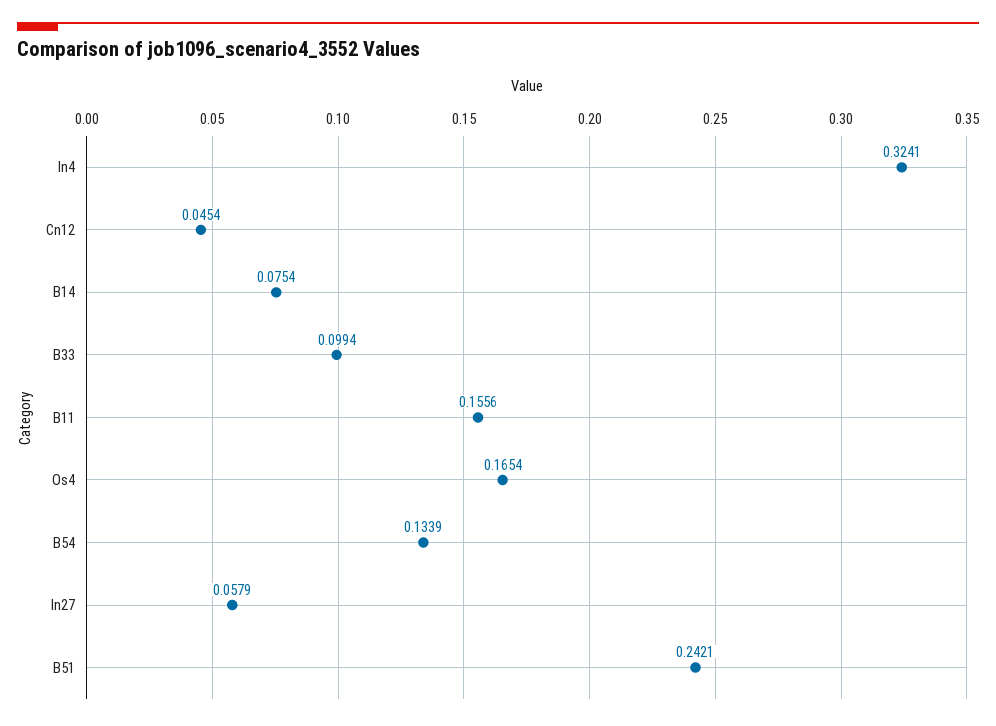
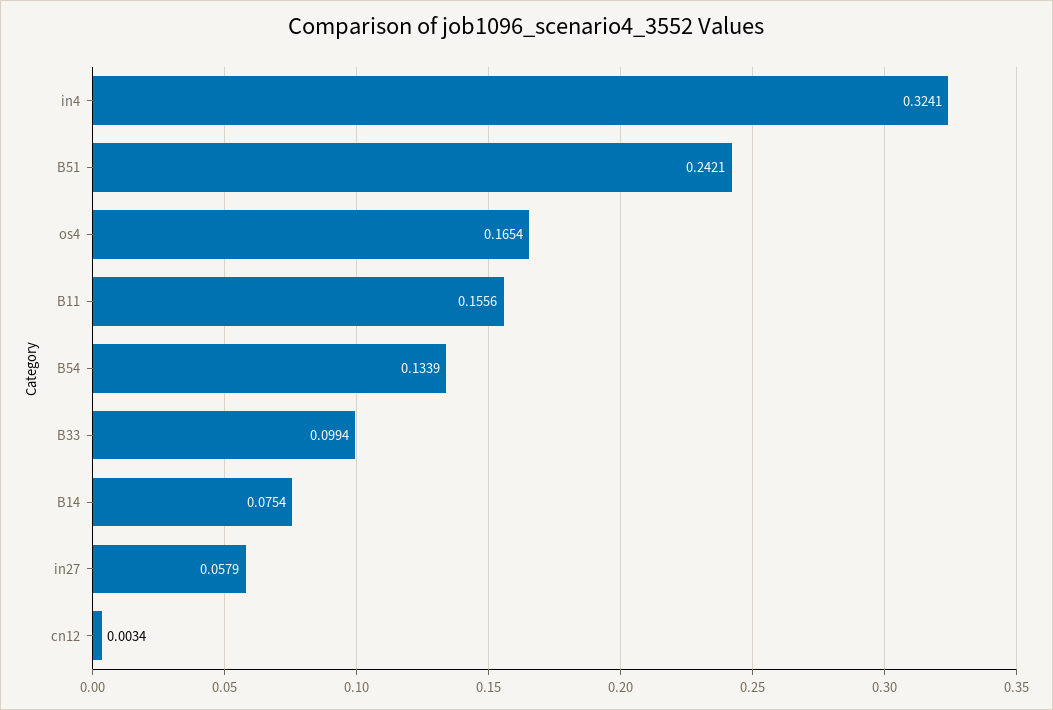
Cn12: 0.0454 -> 0.0034

